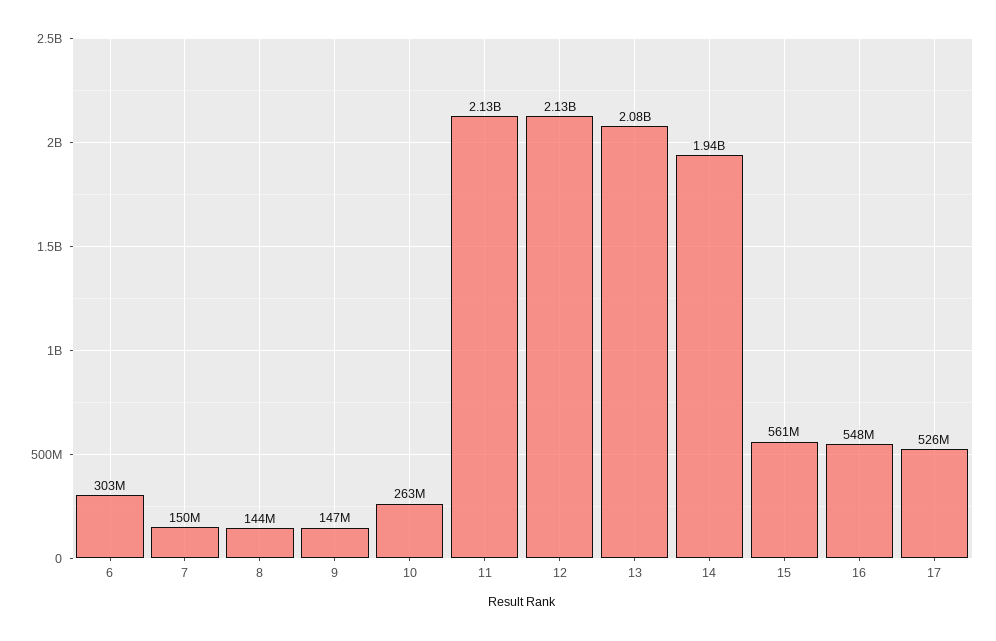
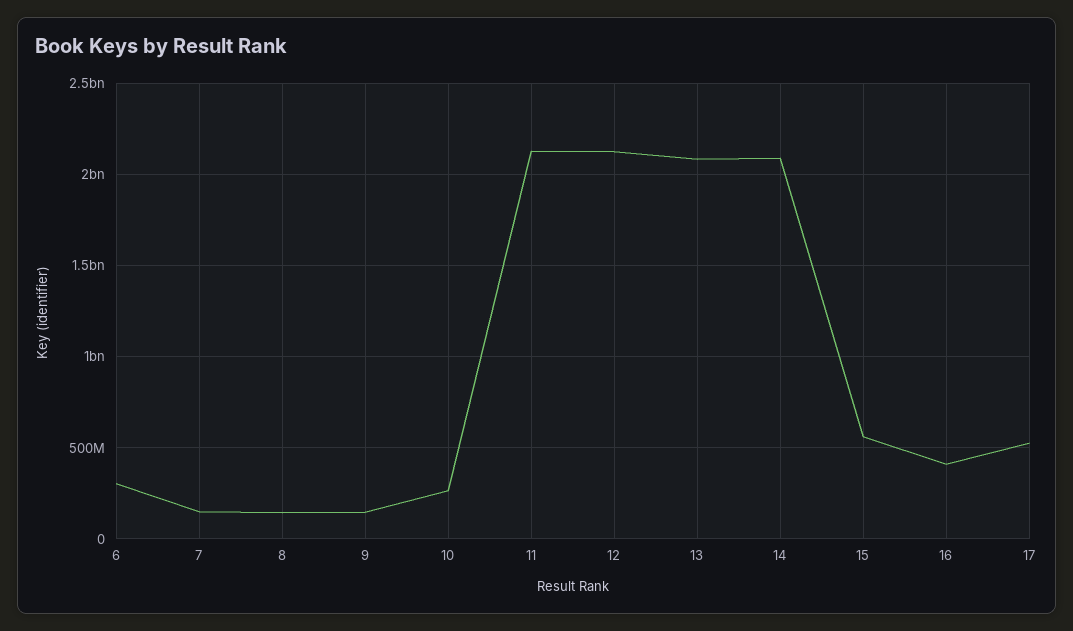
14: 1940000000 -> 2100000000
16: 548000000 -> 400000000

